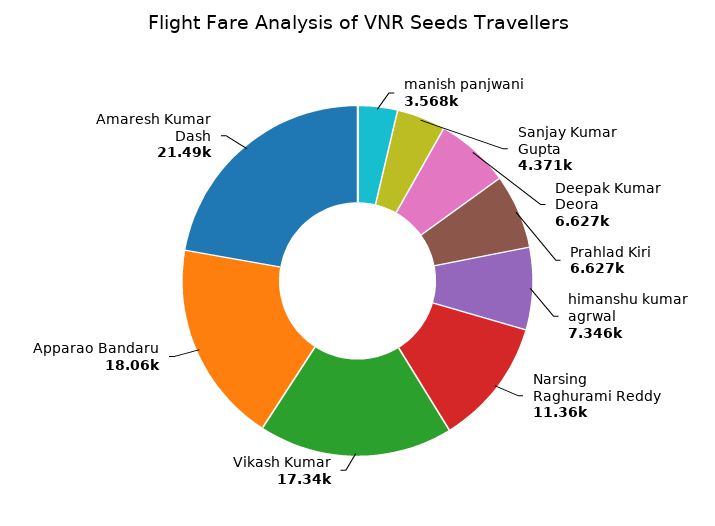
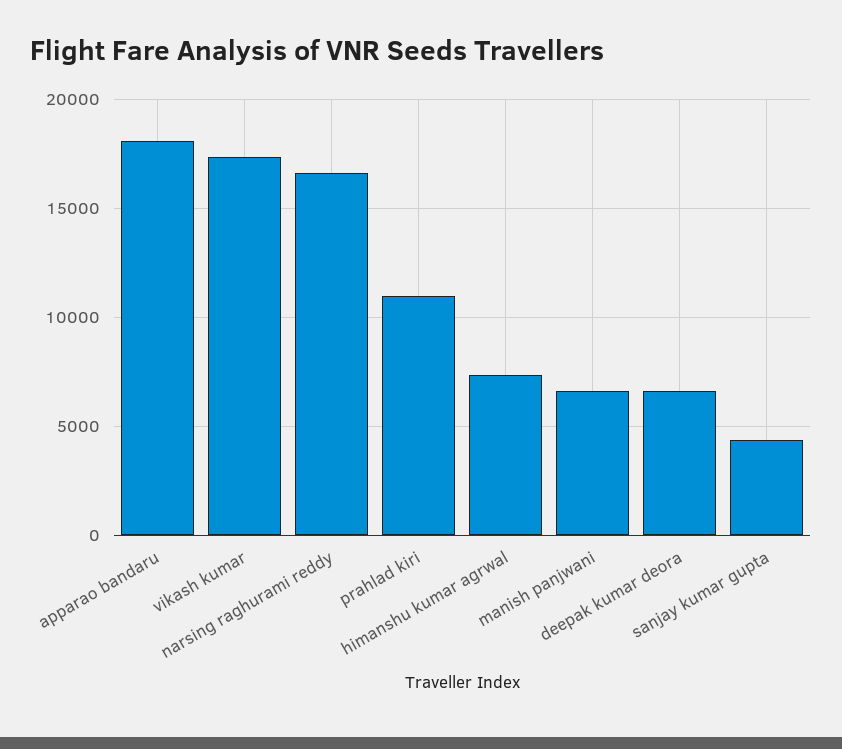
manish panjwani: 3568 -> 6500
Prahlad Kiri: 6627 -> 11000
Narsing Raghurami Reddy: 11360 -> 16500
Amaresh Kumar Dash: 21490 -> none

